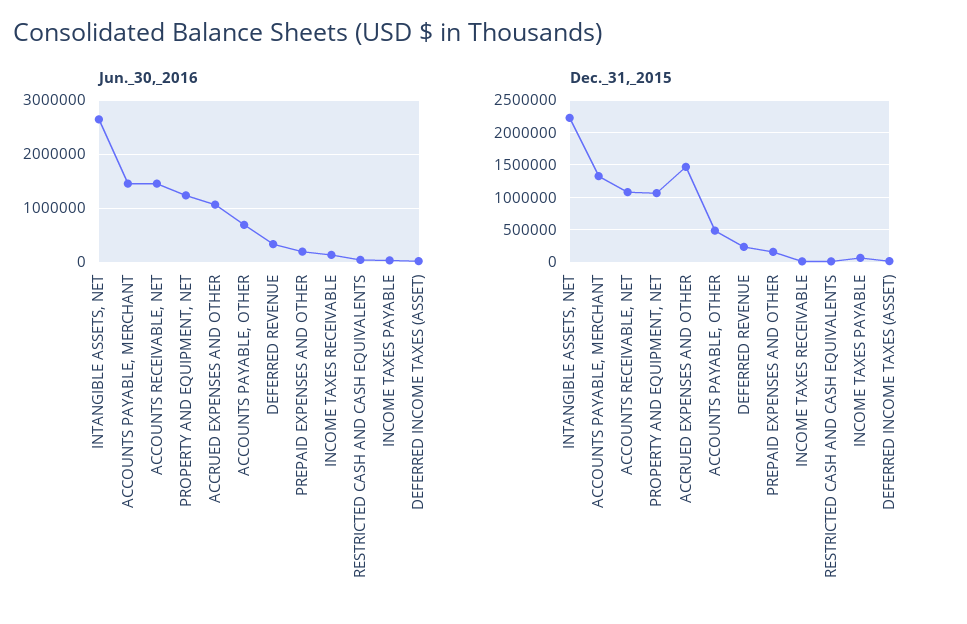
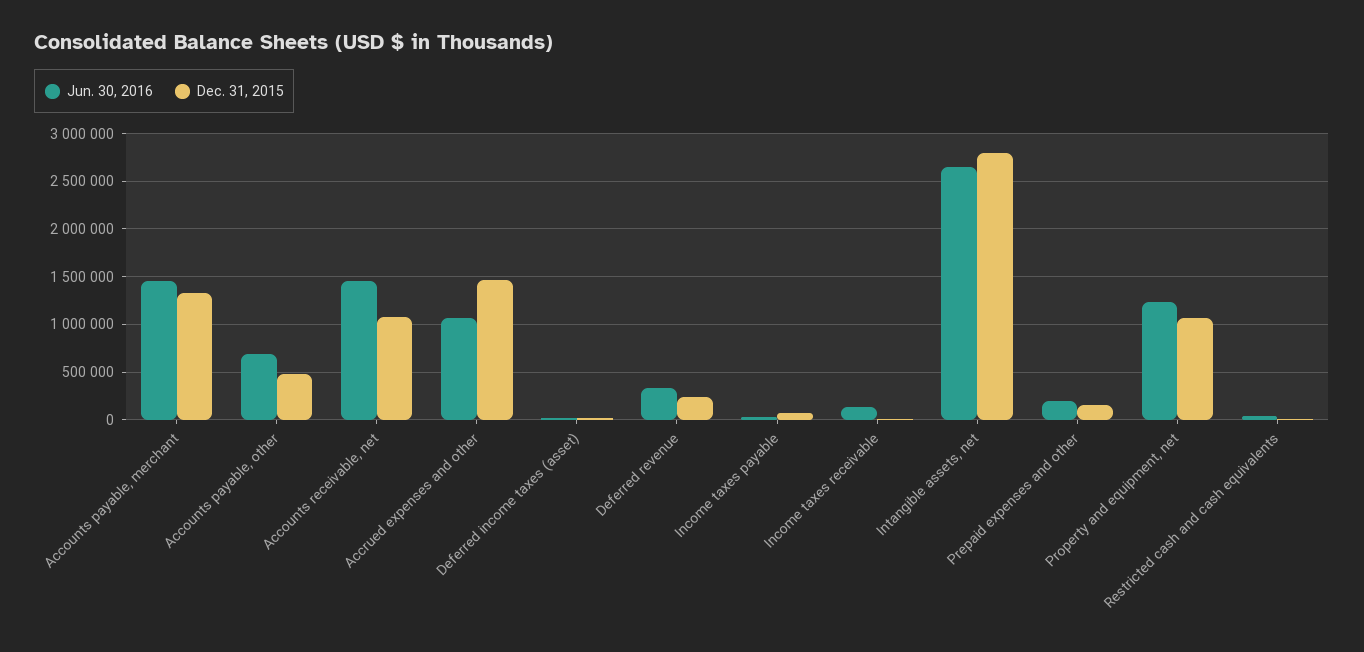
Dec._31,_2015, INTANGIBLE ASSETS, NET: 2200000 -> 2800000

